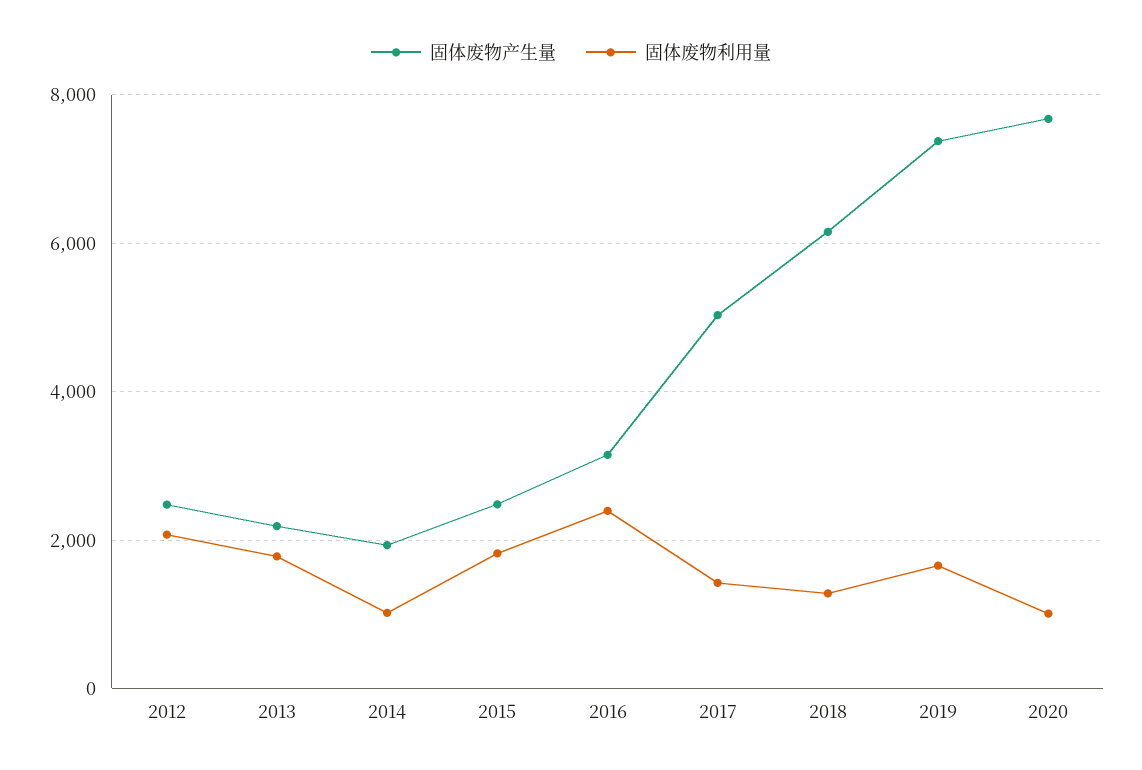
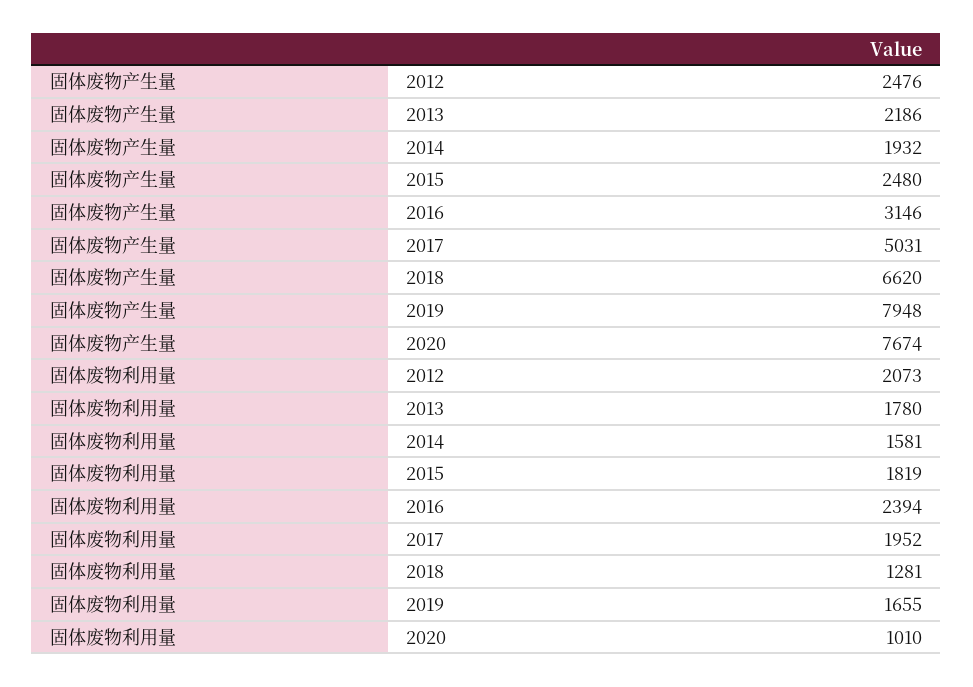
固体废物利用量, 2014: 1000 -> 1581
固体废物利用量, 2017: 1400 -> 1952
固体废物产生量, 2018: 6200 -> 6620
固体废物产生量, 2019: 7400 -> 7948

